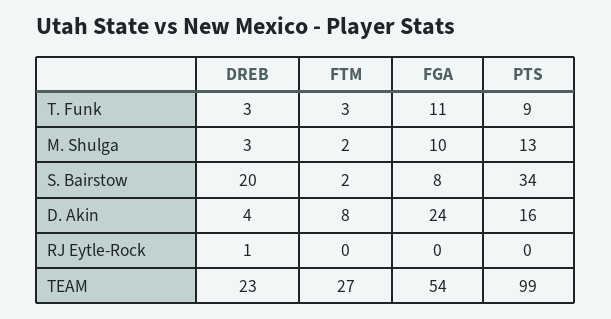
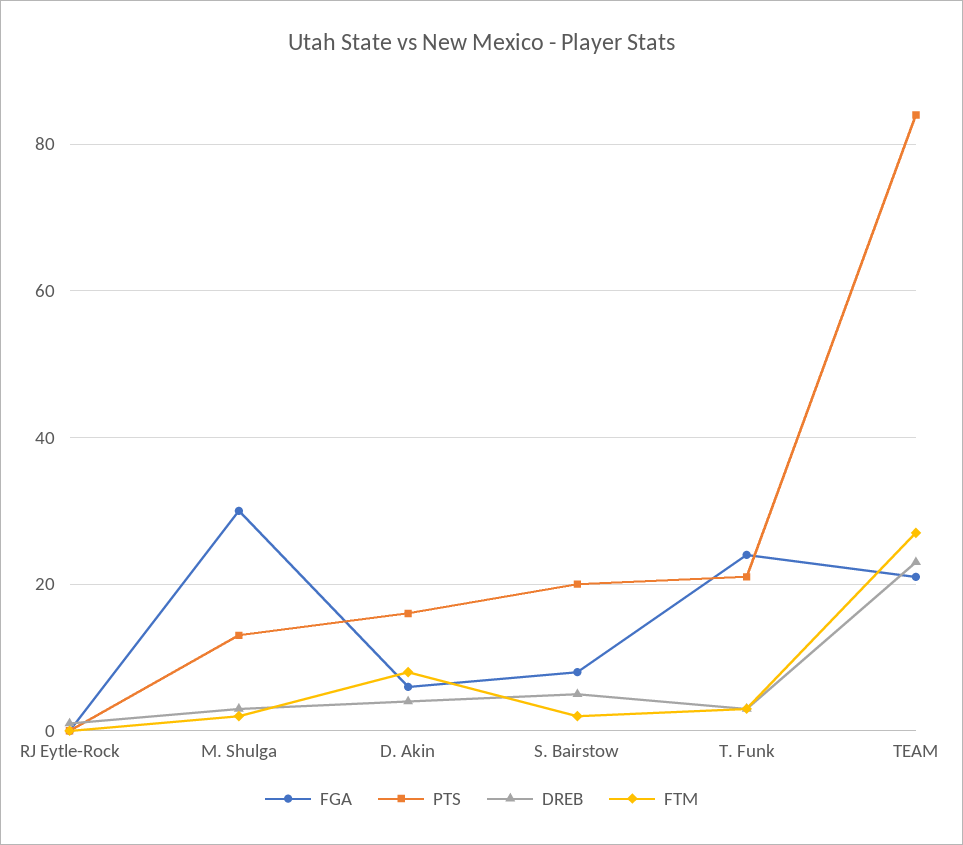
FGA, T. Funk: 11 -> 25
PTS, T. Funk: 9 -> 20
FGA, M. Shulga: 10 -> 30
DREB, S. Bairstow: 20 -> 5
PTS, S. Bairstow: 34 -> 20
FGA, D. Akin: 24 -> 5
FGA, TEAM: 54 -> 20
PTS, TEAM: 99 -> 85

